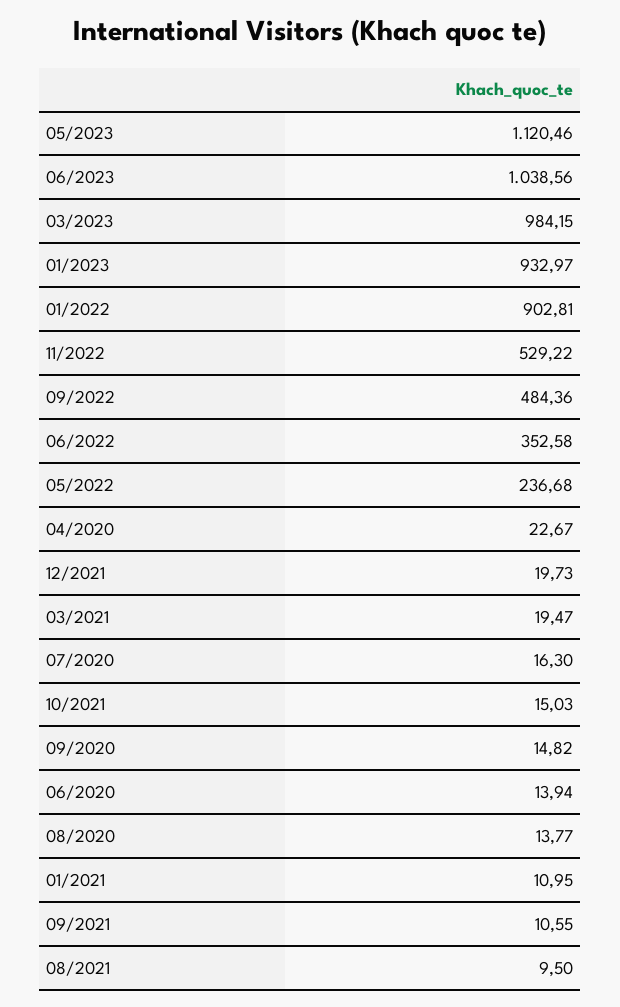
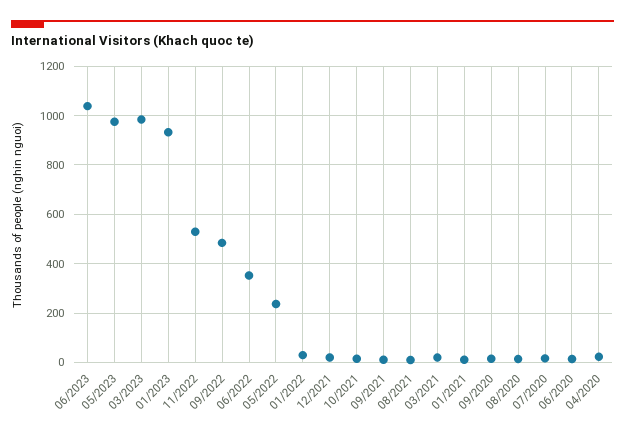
05/2023: 1120.46 -> 975
01/2022: 902.81 -> 25

